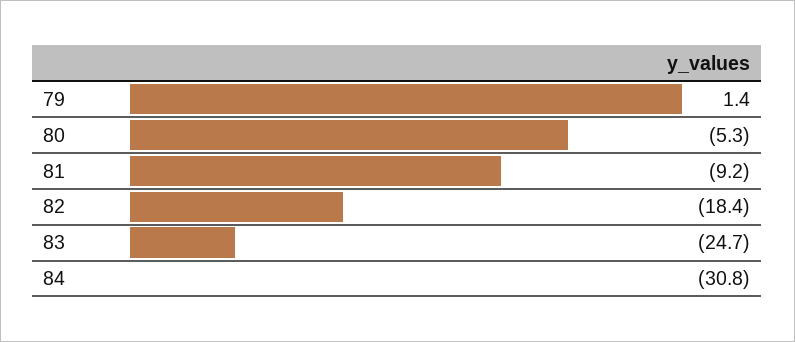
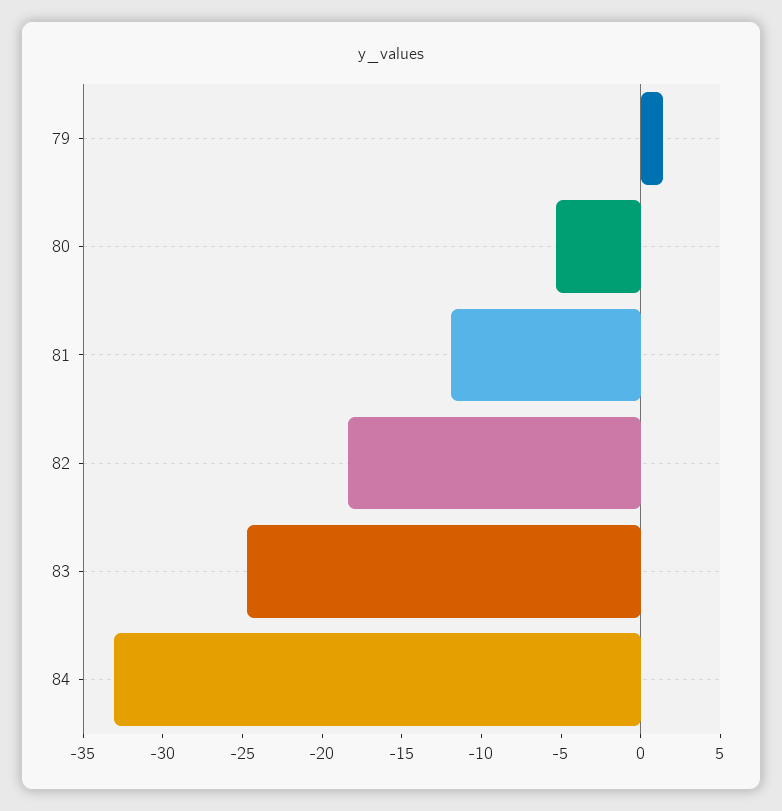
81: -9.2 -> -12
84: -30.8 -> -33

